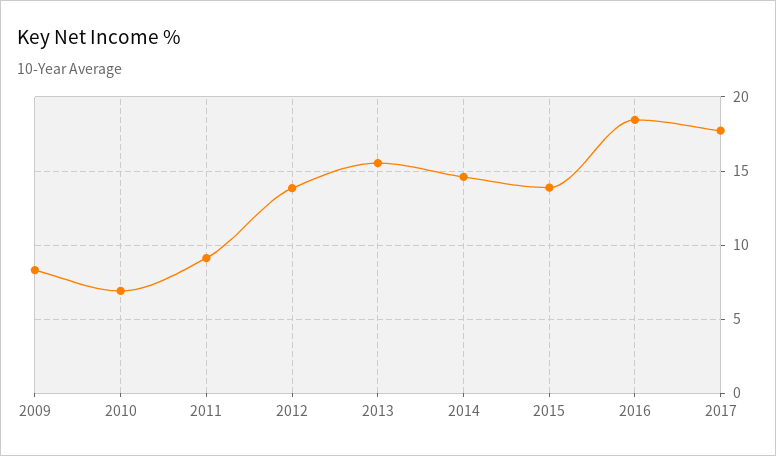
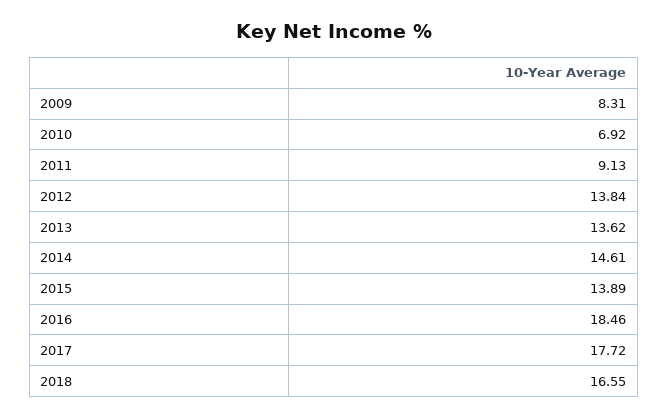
2013: 15.5 -> 13.62
2018: none -> 16.55

